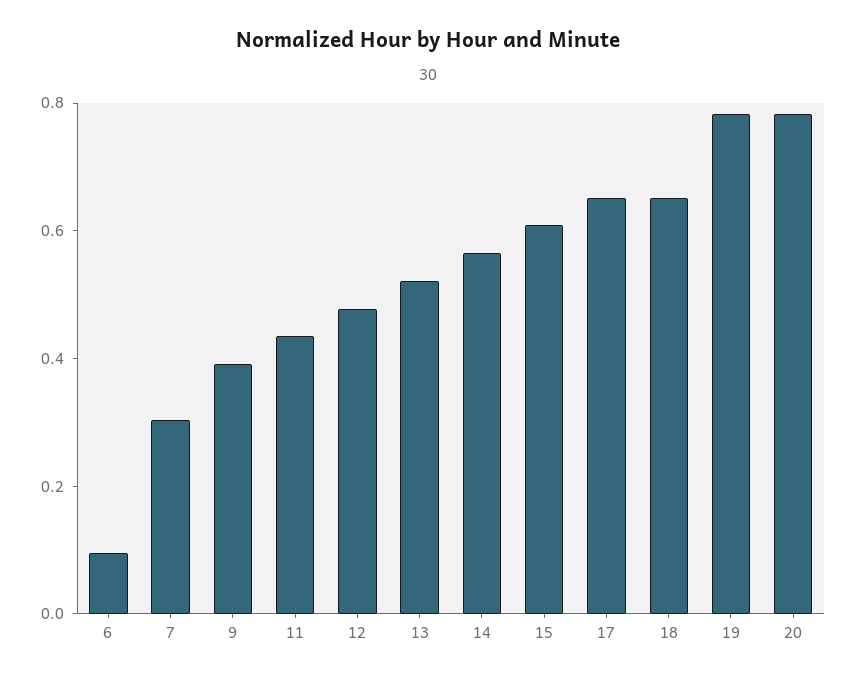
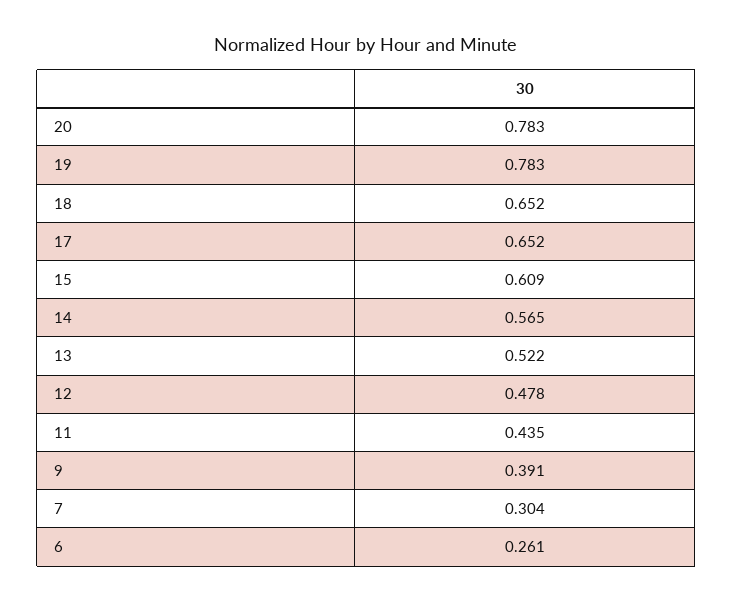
6: 0.1 -> 0.261

